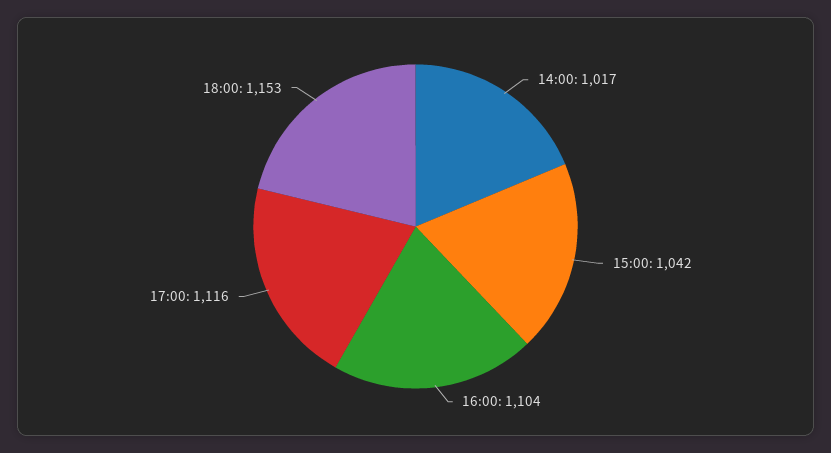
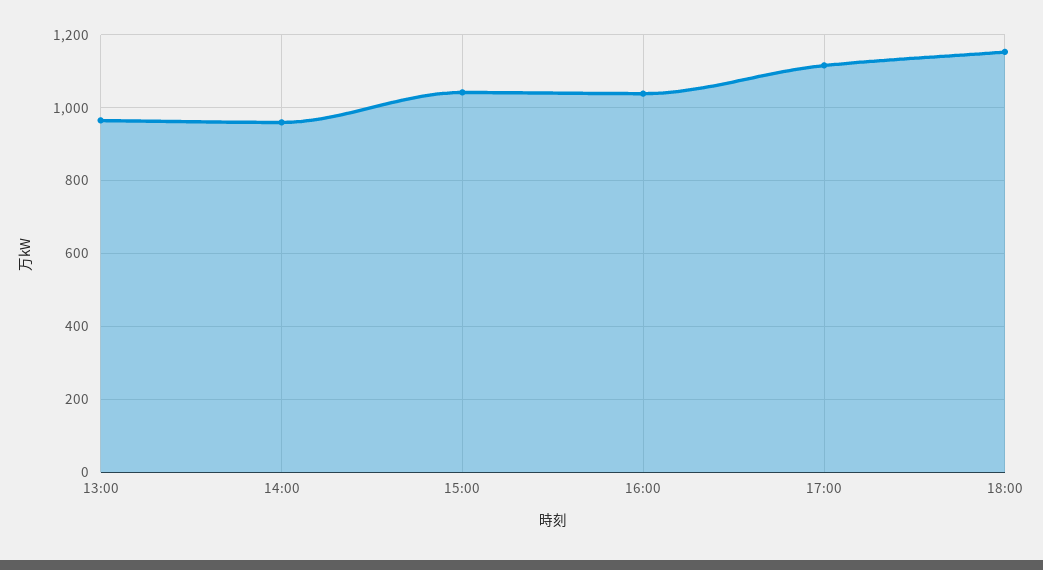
14:00: 1017 -> 960
16:00: 1104 -> 1040
13:00: none -> 960

